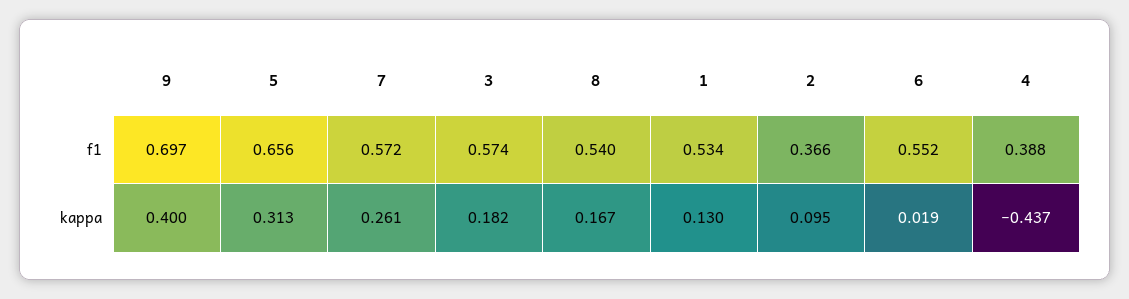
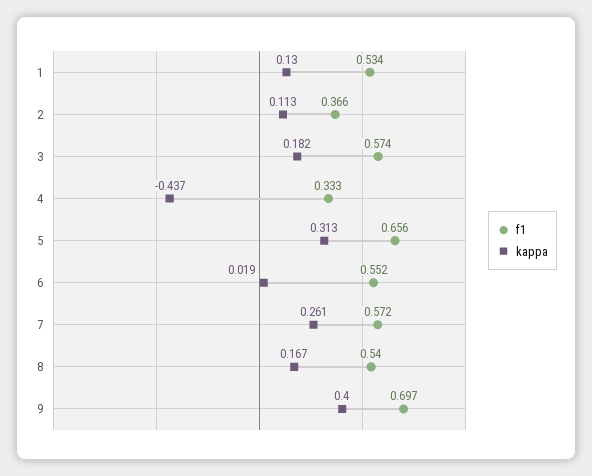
f1, 4: 0.388 -> 0.333
kappa, 2: 0.095 -> 0.113

